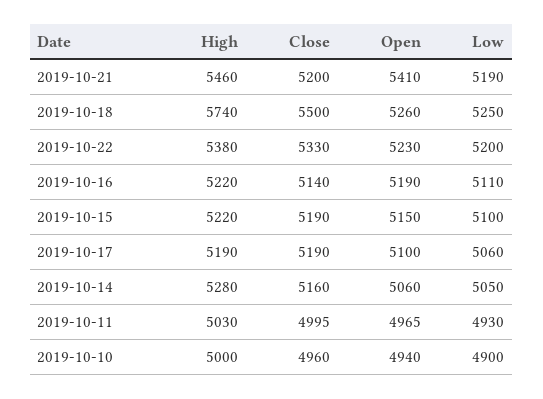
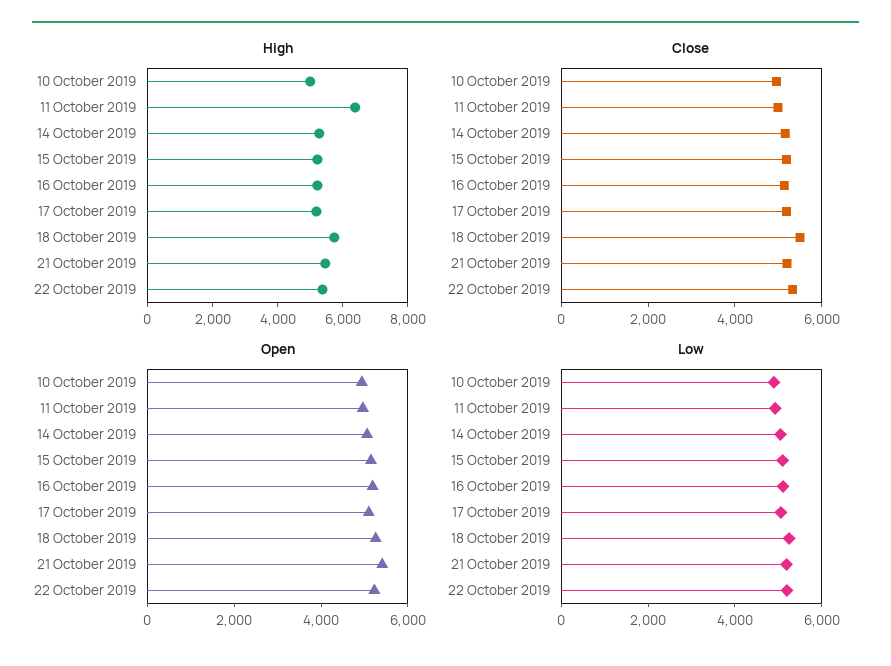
High, 2019-10-11: 5030 -> 6500

